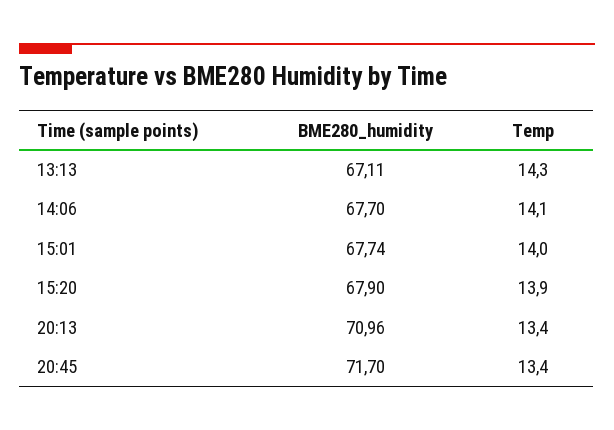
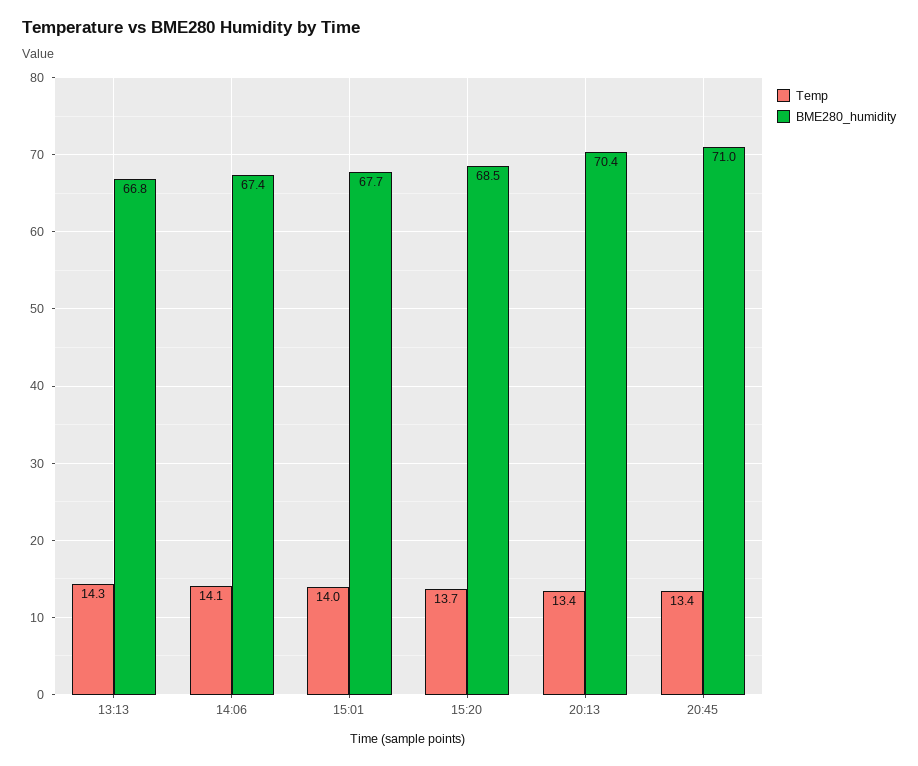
BME280_humidity, 13:13: 67.11 -> 66.8
BME280_humidity, 14:06: 67.7 -> 67.4
BME280_humidity, 15:20: 67.9 -> 68.5
Temp, 15:20: 13.9 -> 13.7
BME280_humidity, 20:13: 70.96 -> 70.4
BME280_humidity, 20:45: 71.7 -> 71

